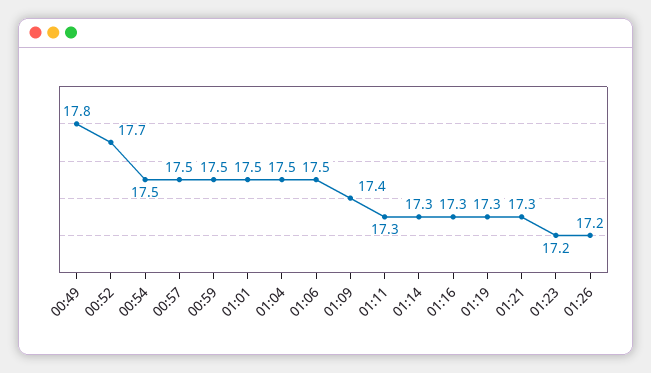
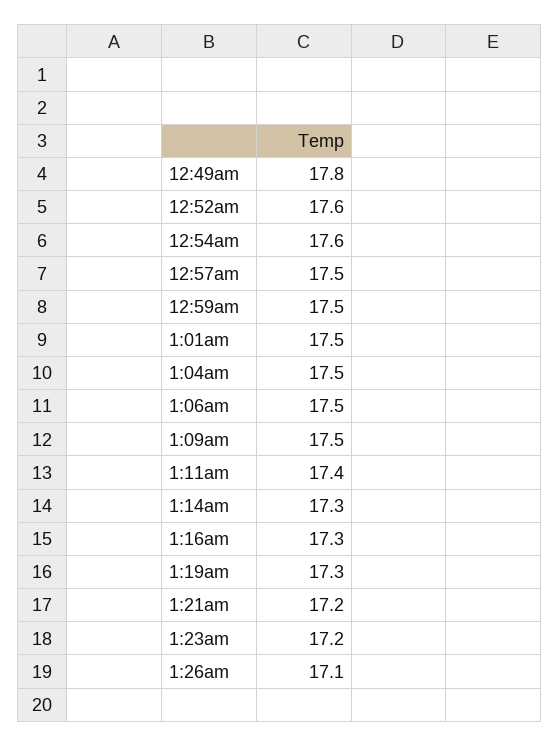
00:52: 17.7 -> 17.6
00:54: 17.5 -> 17.6
01:09: 17.4 -> 17.5
01:11: 17.3 -> 17.4
01:21: 17.3 -> 17.2
01:26: 17.2 -> 17.1

